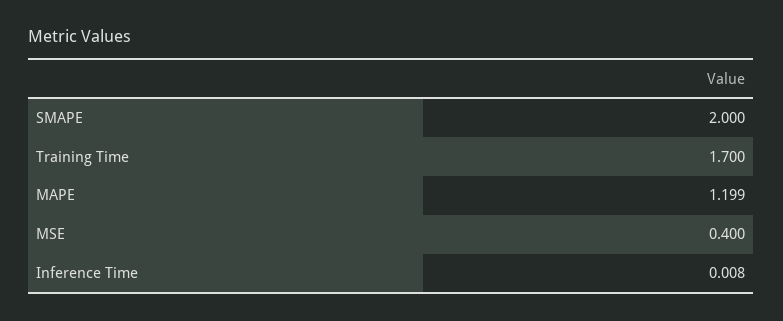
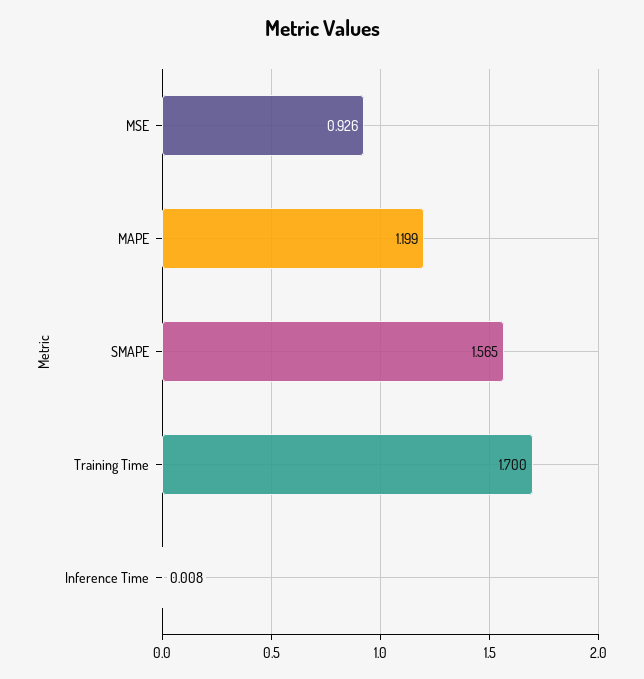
SMAPE: 2 -> 1.565
MSE: 0.4 -> 0.926

